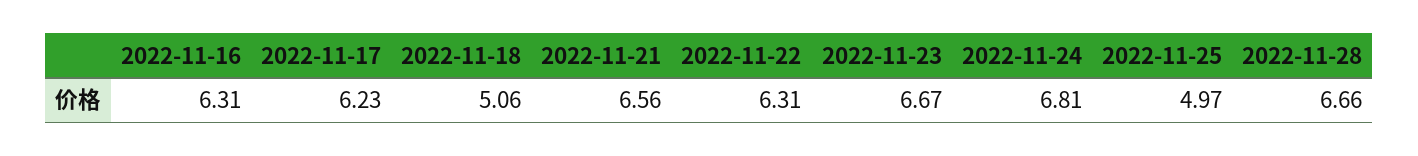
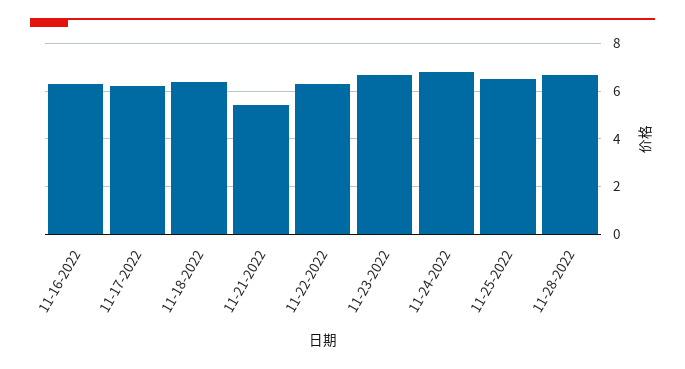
2022-11-18: 5.06 -> 6.5
2022-11-21: 6.56 -> 5.5
2022-11-25: 4.97 -> 6.5

